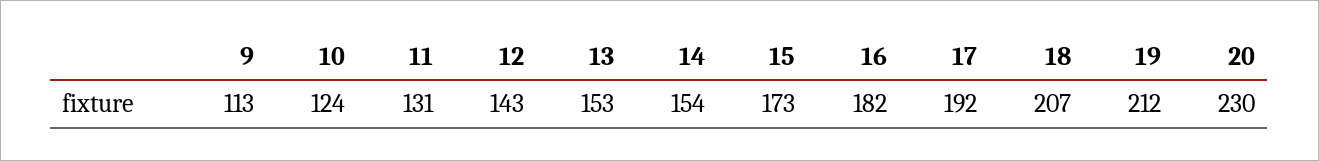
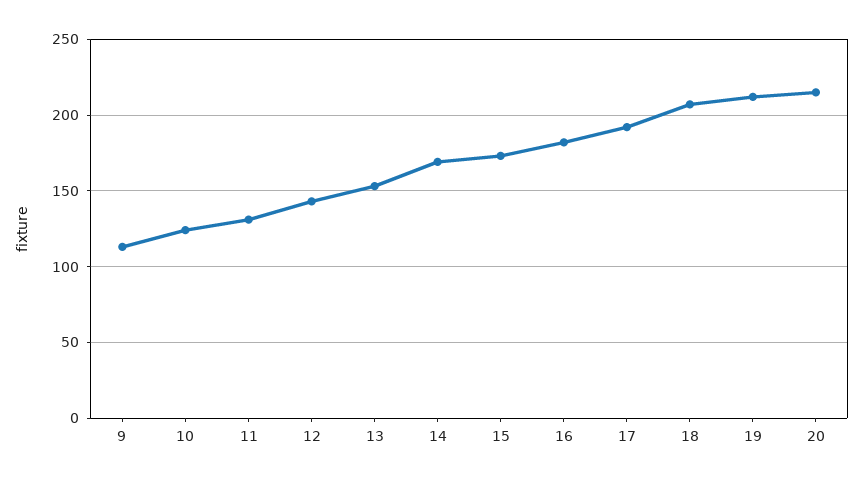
14: 154 -> 170
20: 230 -> 215

